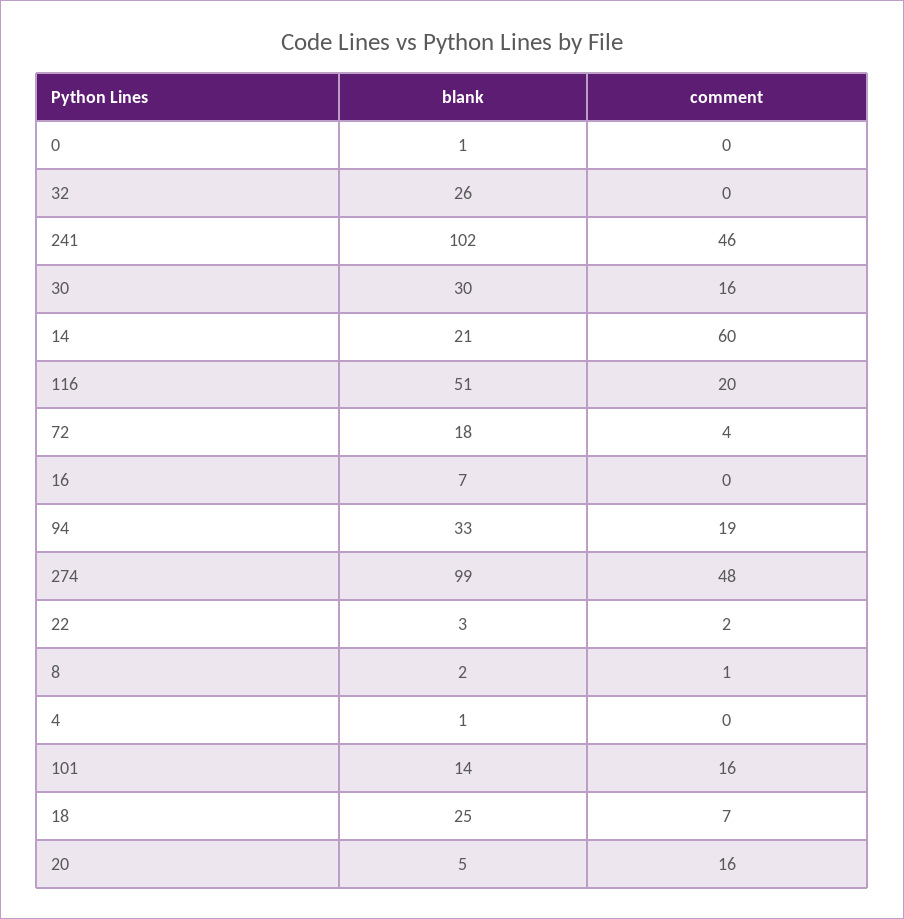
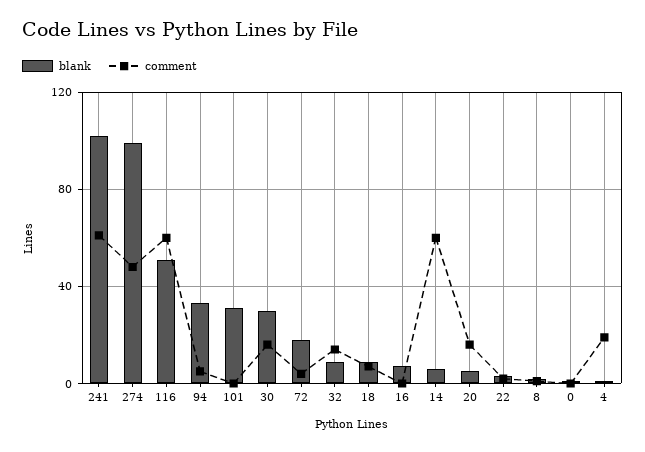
blank, 32: 26 -> 10
comment, 32: 0 -> 15
comment, 241: 46 -> 60
blank, 14: 21 -> 5
comment, 116: 20 -> 60
comment, 94: 19 -> 5
comment, 4: 0 -> 20
blank, 101: 14 -> 30
comment, 101: 16 -> 0
blank, 18: 25 -> 10

